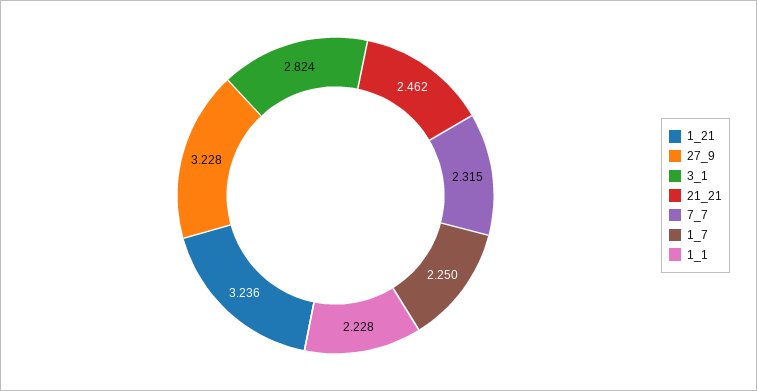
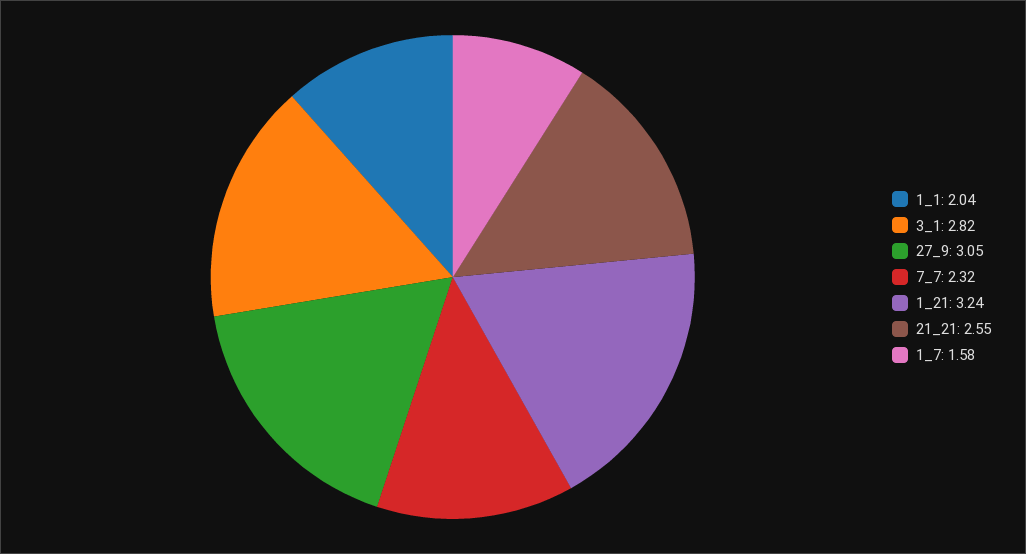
27_9: 3.228 -> 3.05
21_21: 2.462 -> 2.55
1_7: 2.25 -> 1.58
1_1: 2.228 -> 2.04

